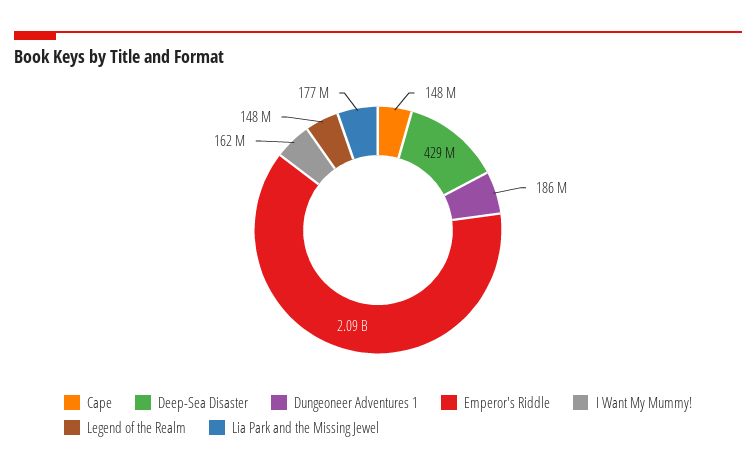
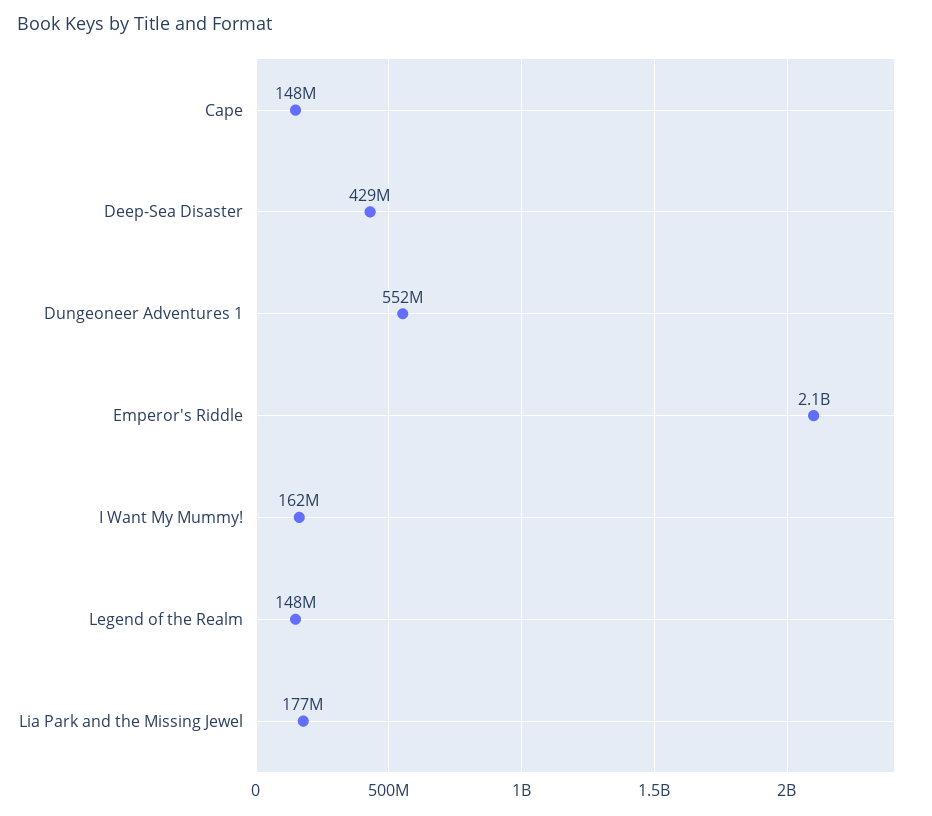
Dungeoneer Adventures 1: 186000000 -> 552000000

